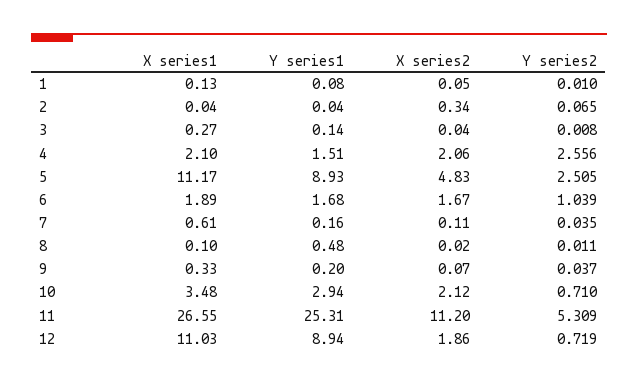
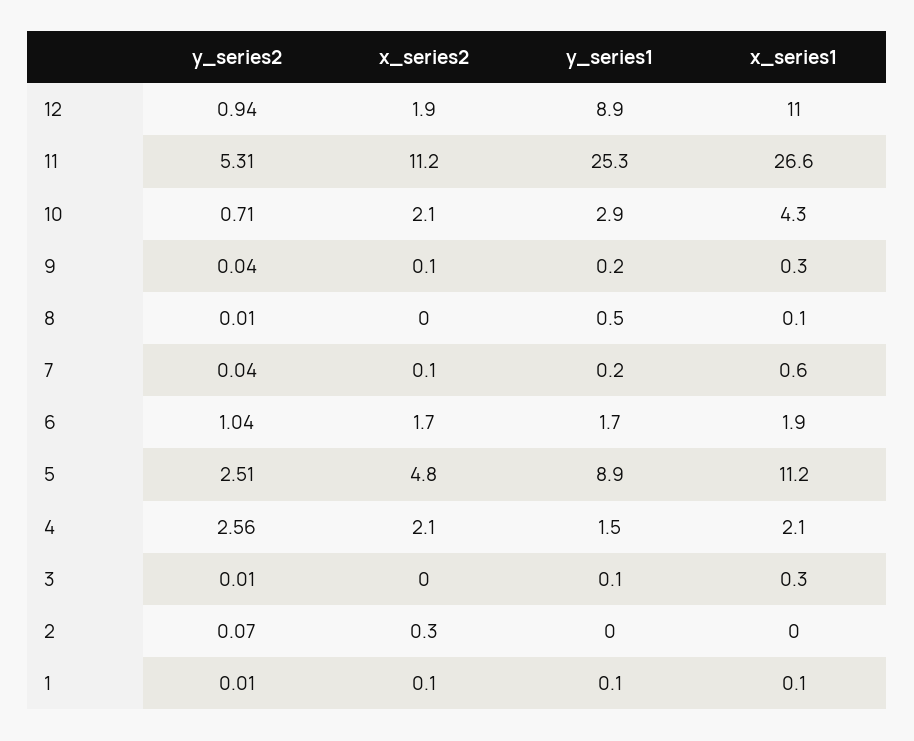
X series1, 10: 3.48 -> 4.3
Y series2, 12: 0.719 -> 0.94

